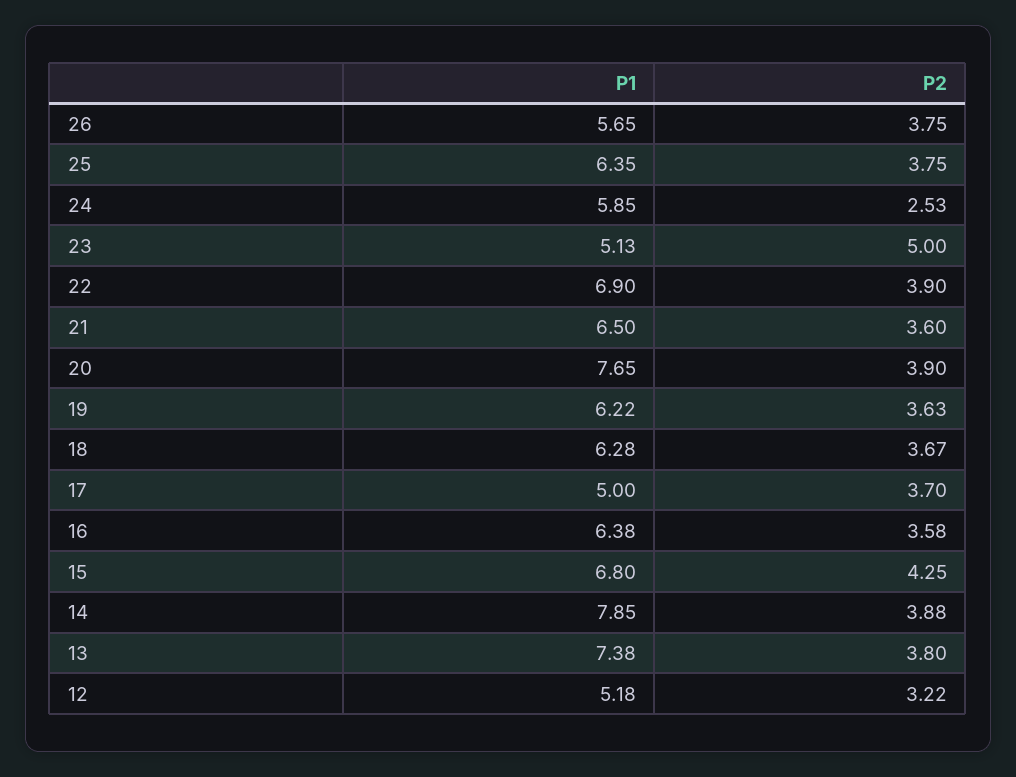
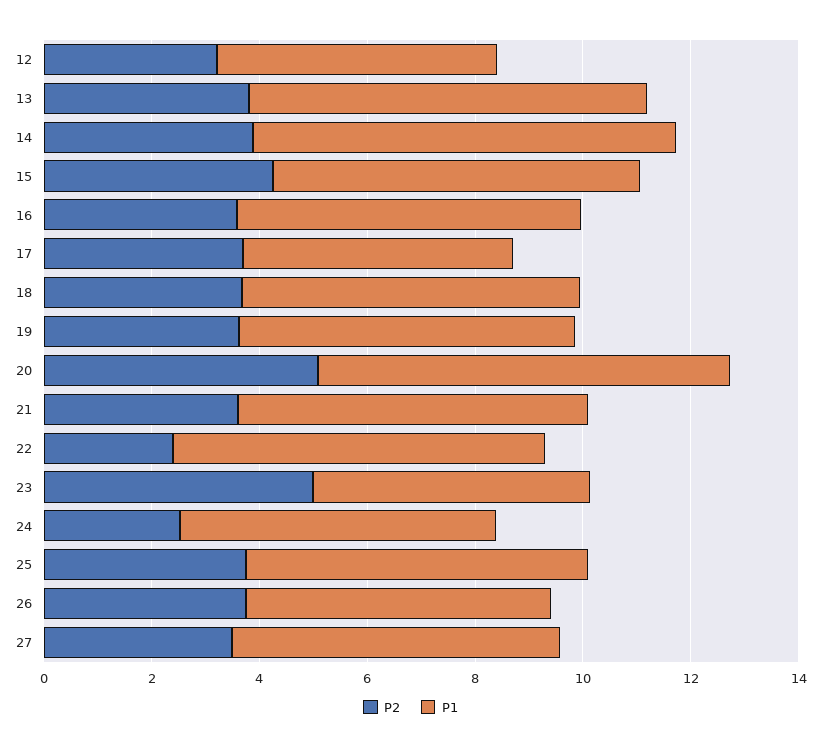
P2, 22: 3.9 -> 2.5
P2, 20: 3.9 -> 5
P2, 27: none -> 3.5
P1, 27: none -> 6

